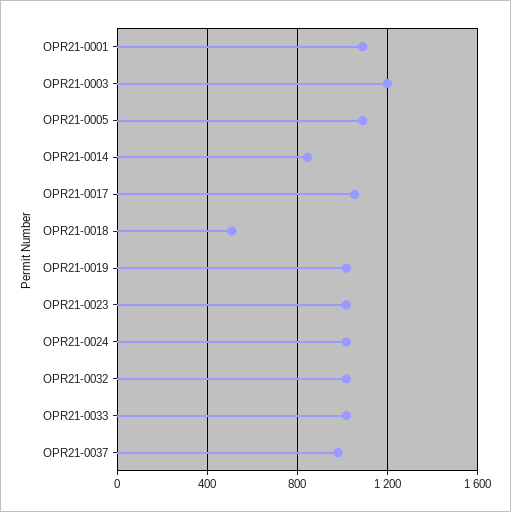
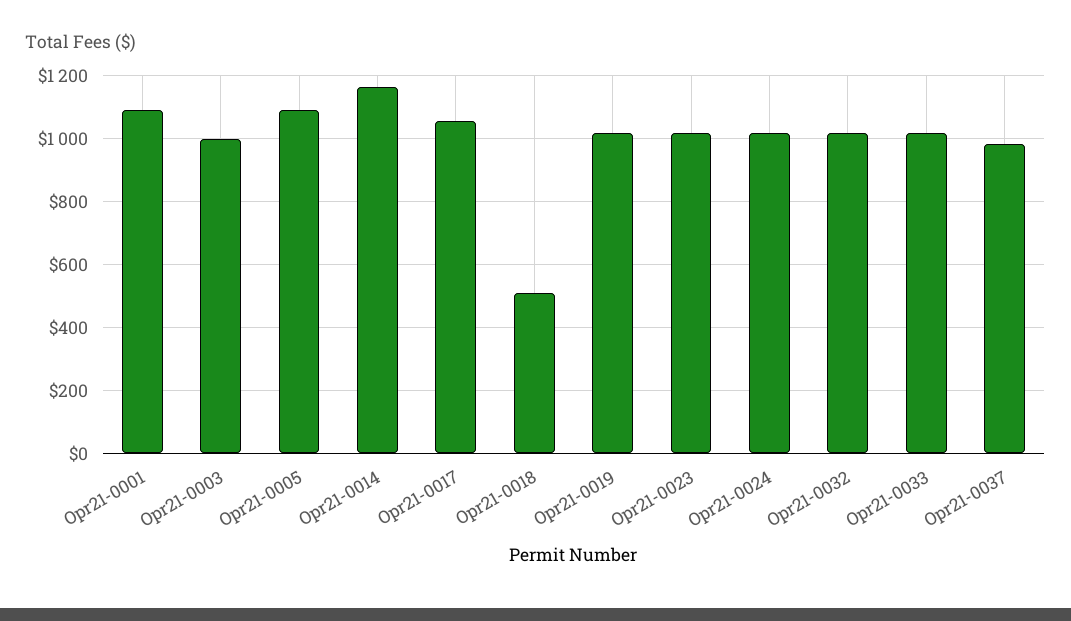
OPR21-0003: 1200 -> 1000
OPR21-0014: 850 -> 1160

